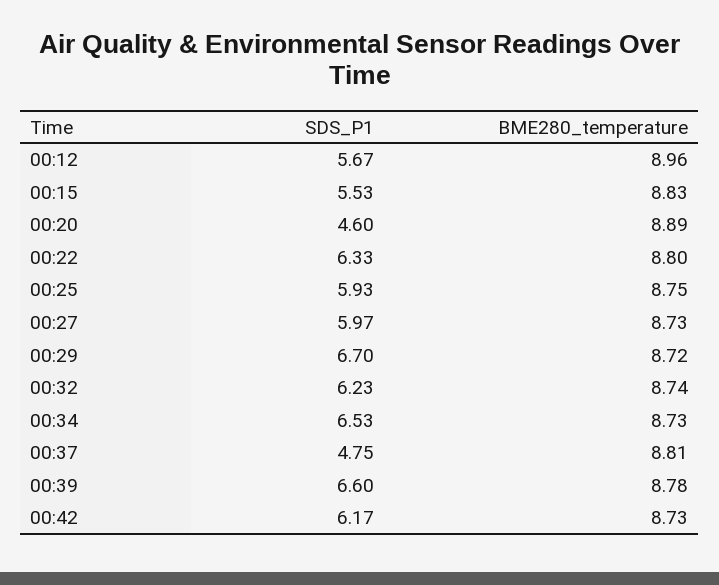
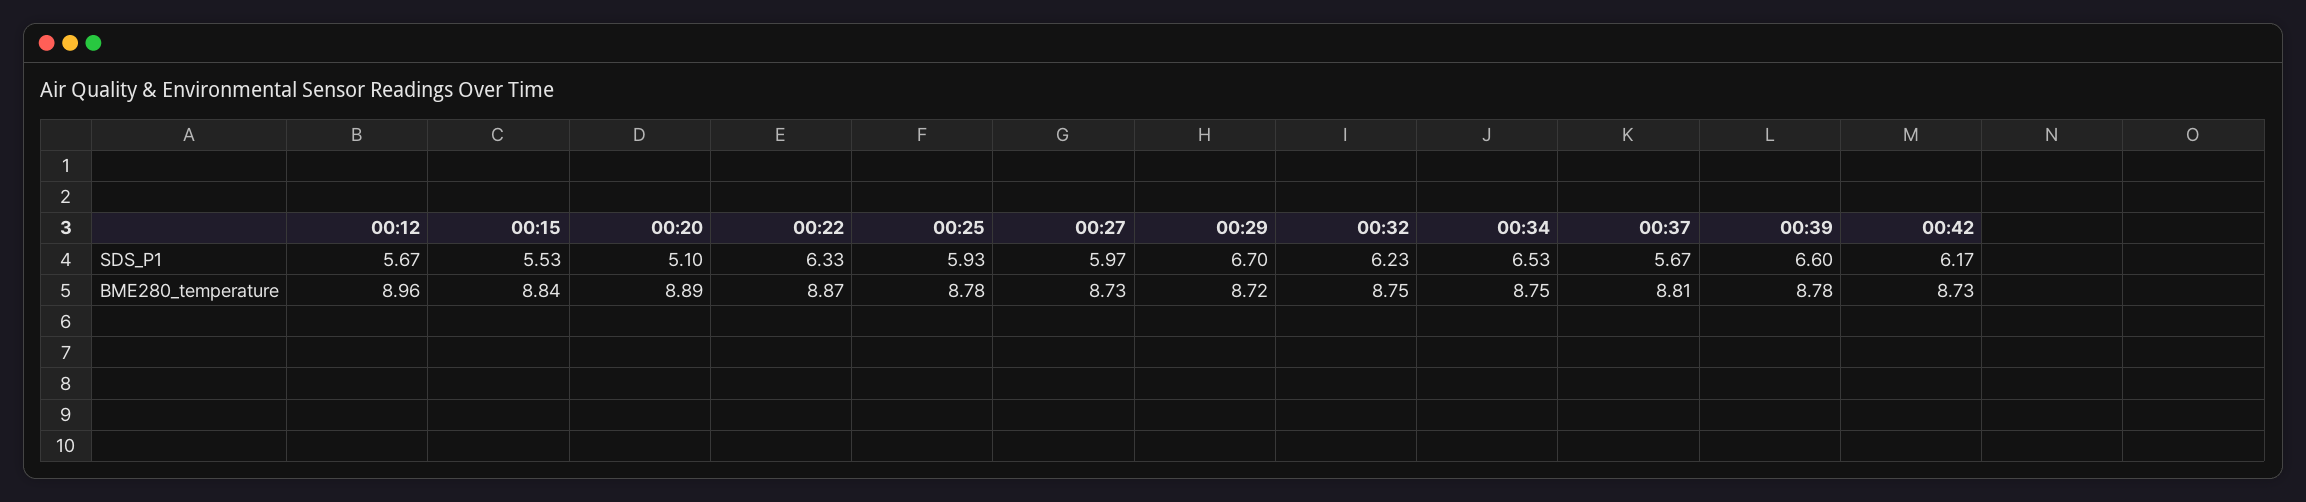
BME280_temperature, 00:15: 8.83 -> 8.84
SDS_P1, 00:20: 4.6 -> 5.1
BME280_temperature, 00:22: 8.8 -> 8.87
BME280_temperature, 00:25: 8.75 -> 8.78
BME280_temperature, 00:32: 8.74 -> 8.75
BME280_temperature, 00:34: 8.73 -> 8.75
SDS_P1, 00:37: 4.75 -> 5.67

